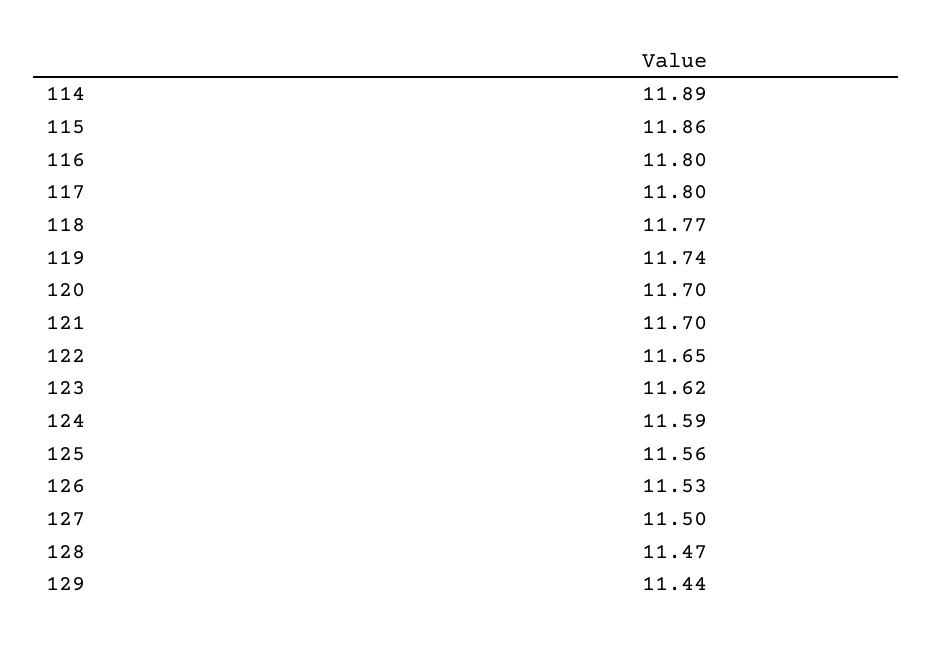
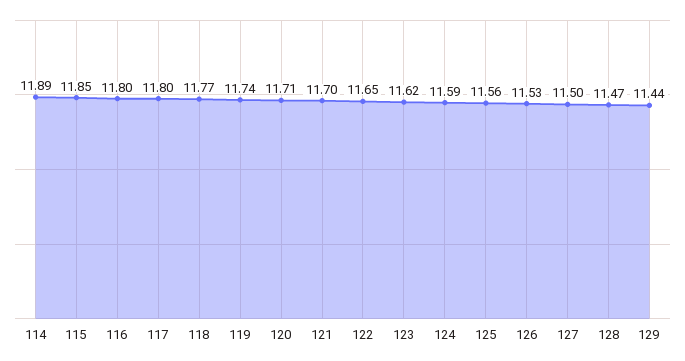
115: 11.86 -> 11.85
120: 11.7 -> 11.71

